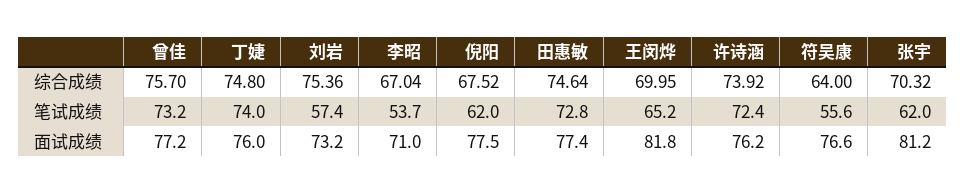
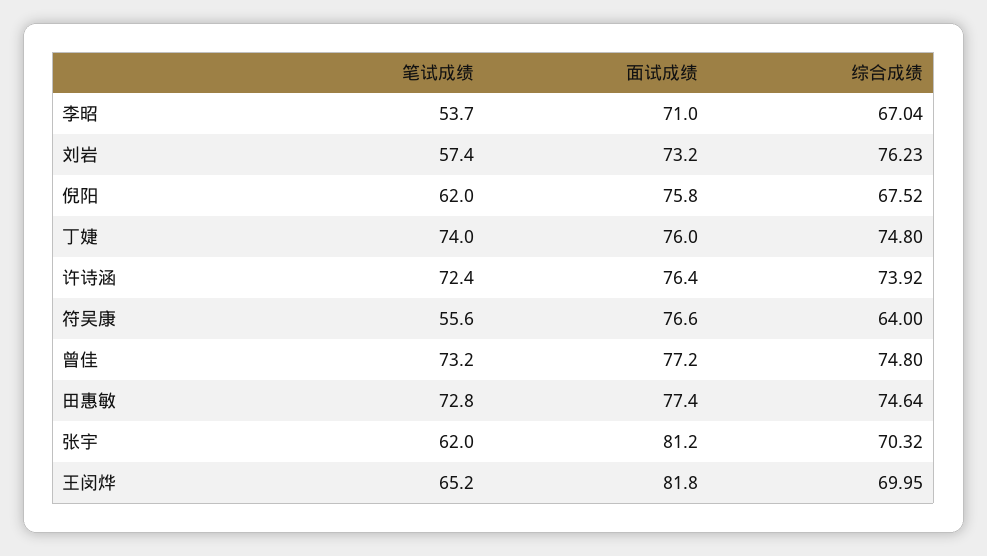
曾佳, 综合成绩: 75.7 -> 74.8
刘岩, 综合成绩: 75.36 -> 76.23
倪阳, 面试成绩: 77.5 -> 75.8
许诗涵, 面试成绩: 76.2 -> 76.4

